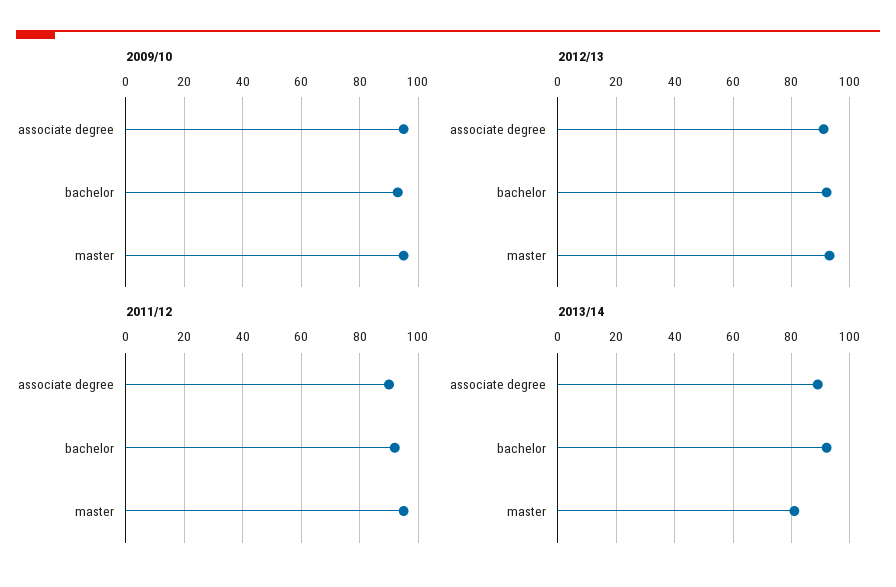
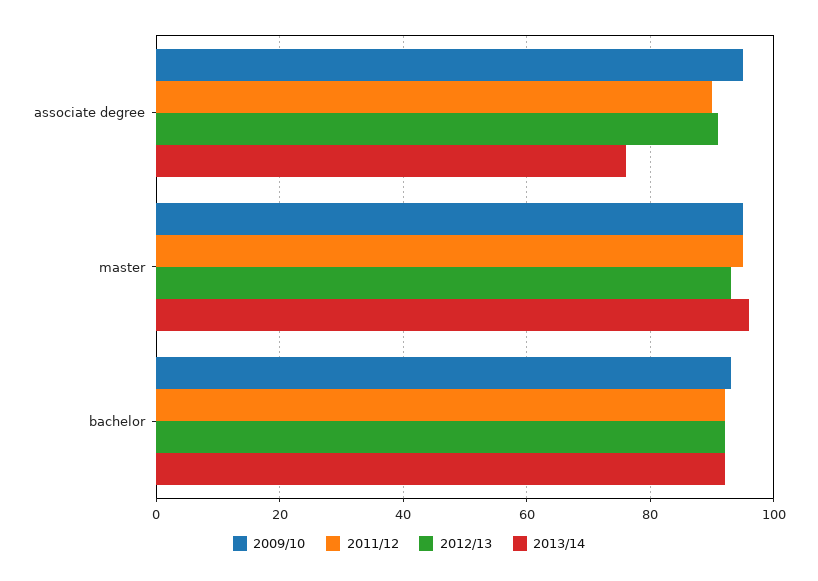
2013/14, associate degree: 90 -> 75
2013/14, master: 80 -> 95

